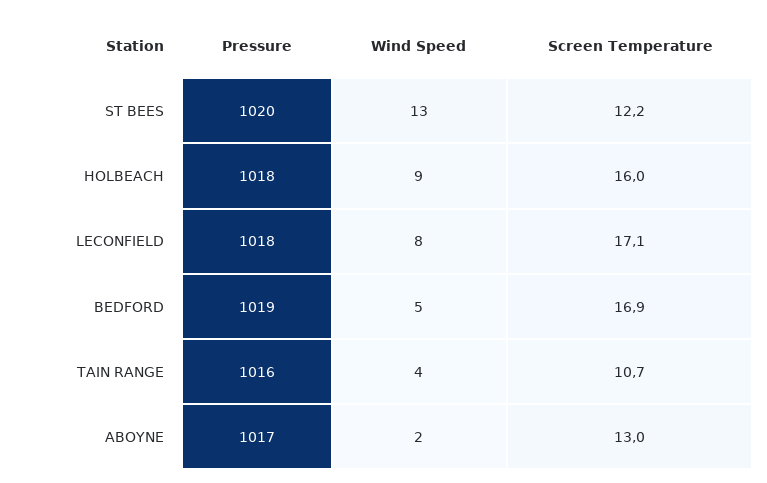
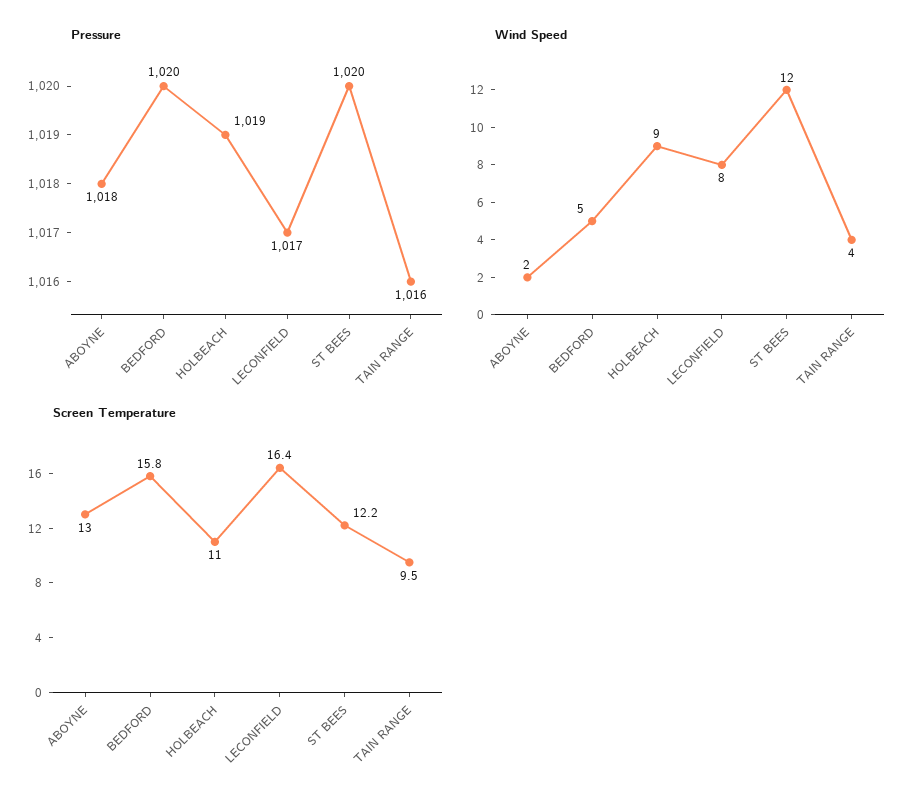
Wind Speed, ST BEES: 13 -> 12
Pressure, HOLBEACH: 1018 -> 1019
Screen Temperature, HOLBEACH: 16 -> 11
Pressure, LECONFIELD: 1018 -> 1017
Screen Temperature, LECONFIELD: 17.1 -> 16.4
Pressure, BEDFORD: 1019 -> 1020
Screen Temperature, BEDFORD: 16.9 -> 15.8
Screen Temperature, TAIN RANGE: 10.7 -> 9.5
Pressure, ABOYNE: 1017 -> 1018

